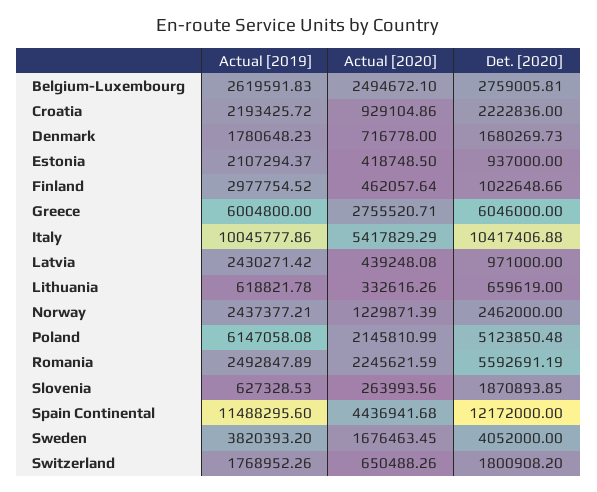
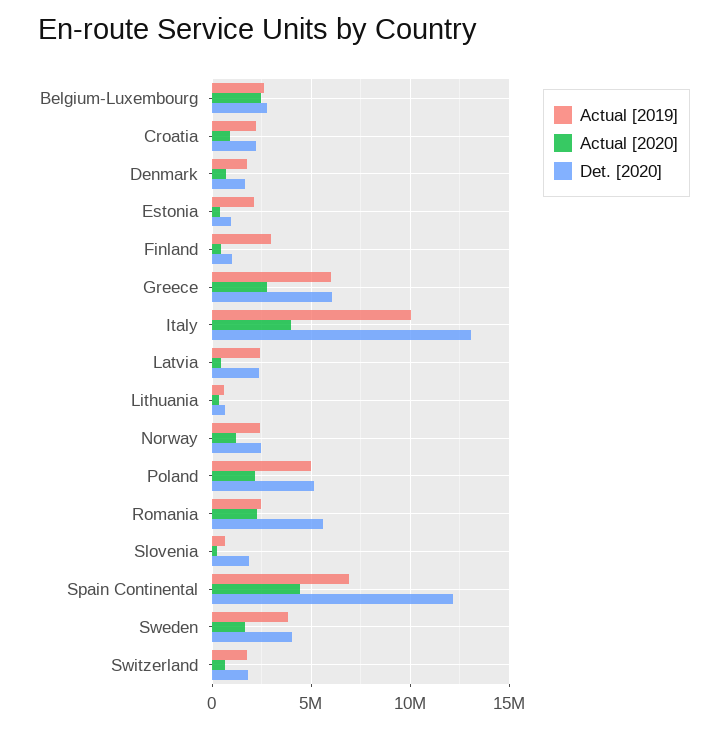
Actual [2020], Italy: 5417829.29 -> 4000000
Det. [2020], Italy: 10417406.88 -> 13000000
Det. [2020], Latvia: 971000 -> 2500000
Actual [2019], Poland: 6147058.08 -> 5000000
Actual [2019], Spain Continental: 11488295.6 -> 7000000

